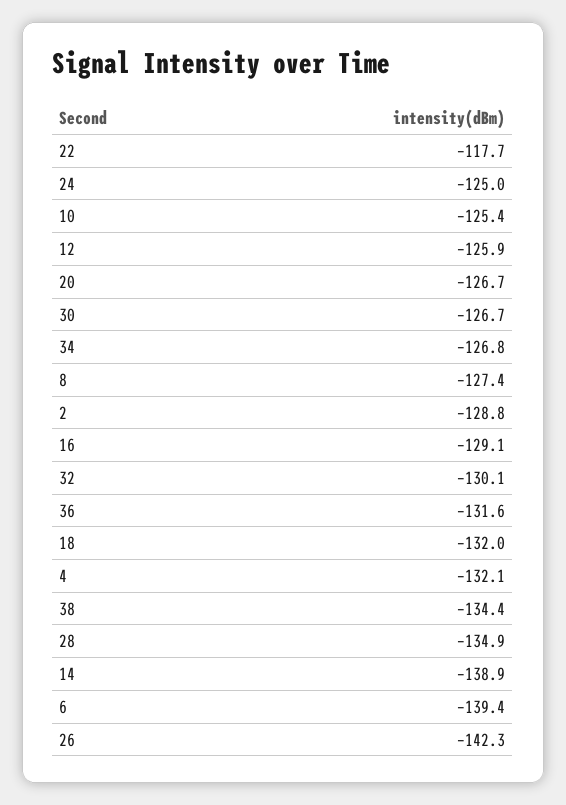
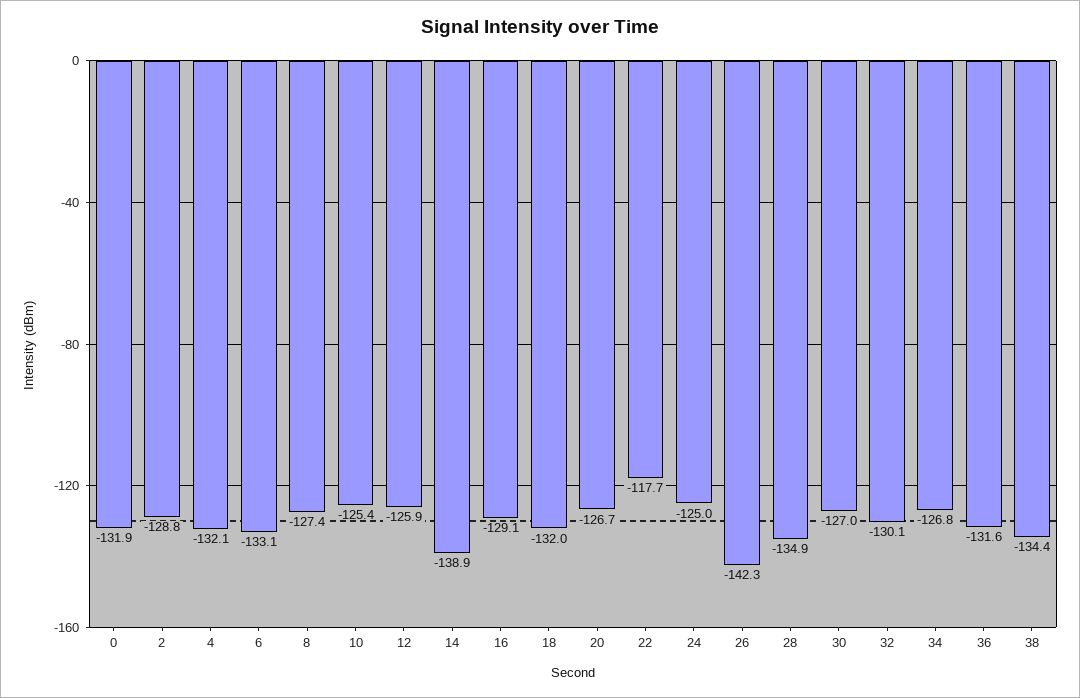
30: -126.7 -> -127
6: -139.4 -> -133.1
0: none -> -131.9

